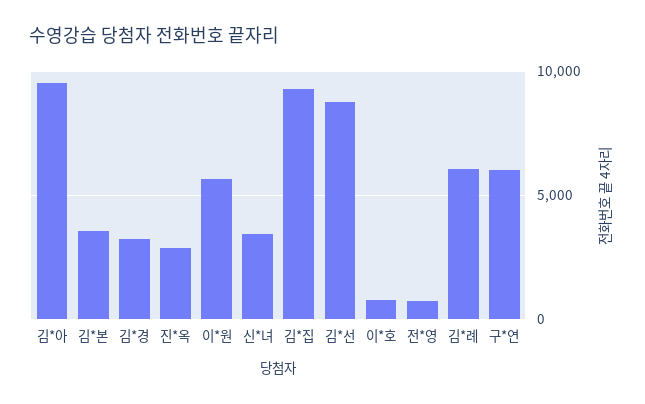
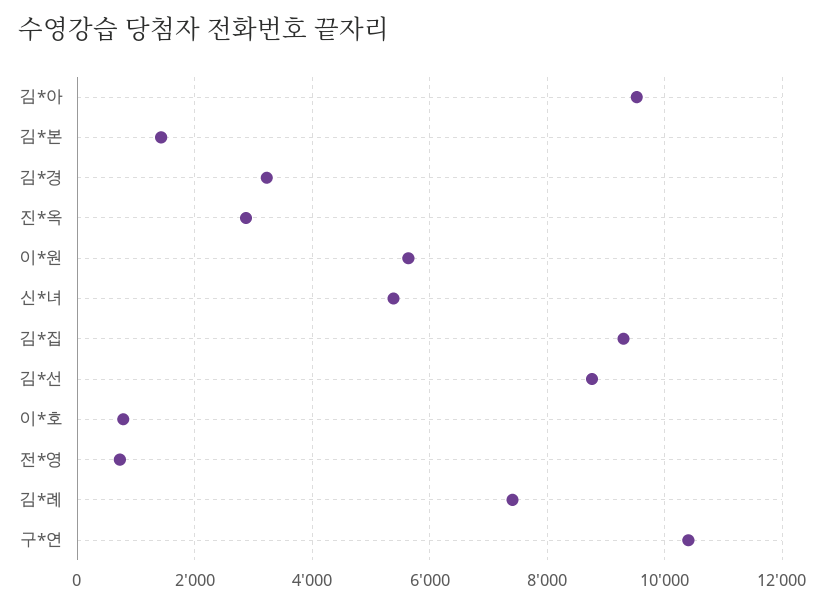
김*본: 3500 -> 1400
신*녀: 3500 -> 5400
김*례: 6000 -> 7400
구*연: 6000 -> 10400

